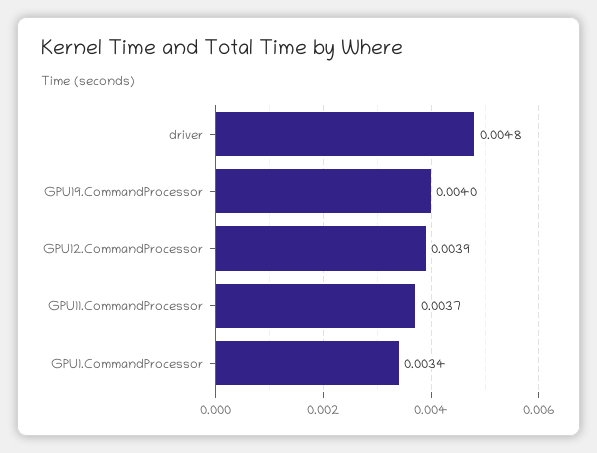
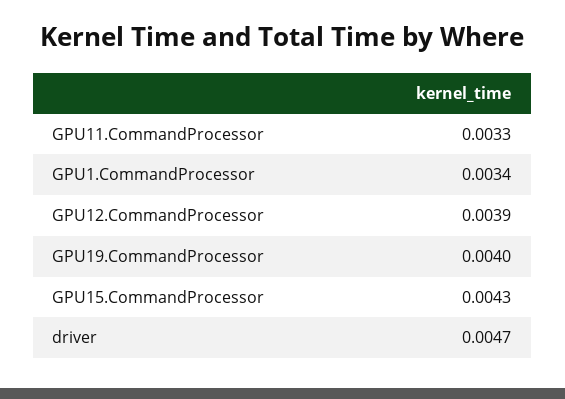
driver: 0.0048 -> 0.0047
GPU11.CommandProcessor: 0.0037 -> 0.0033
GPU15.CommandProcessor: none -> 0.0043

